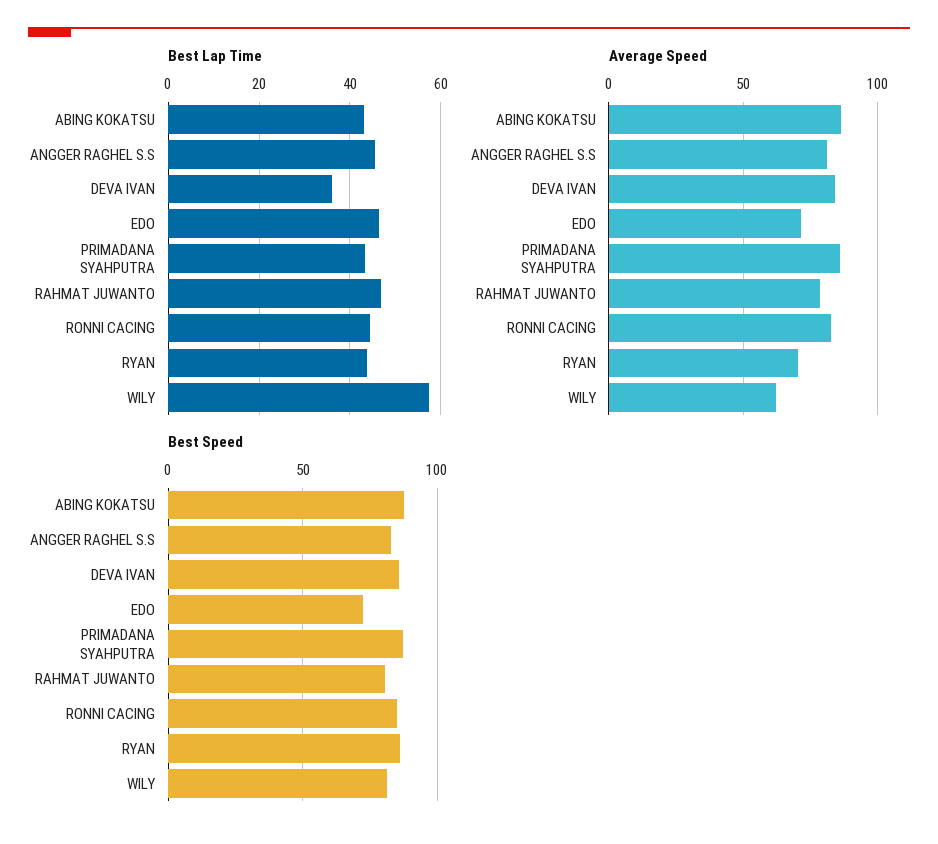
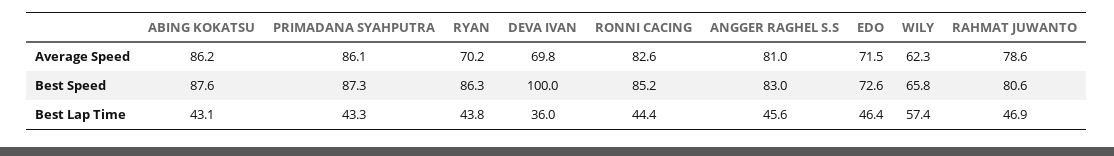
Average Speed, DEVA IVAN: 85 -> 69.8
Best Speed, DEVA IVAN: 85 -> 100
Best Speed, WILY: 80 -> 65.8

